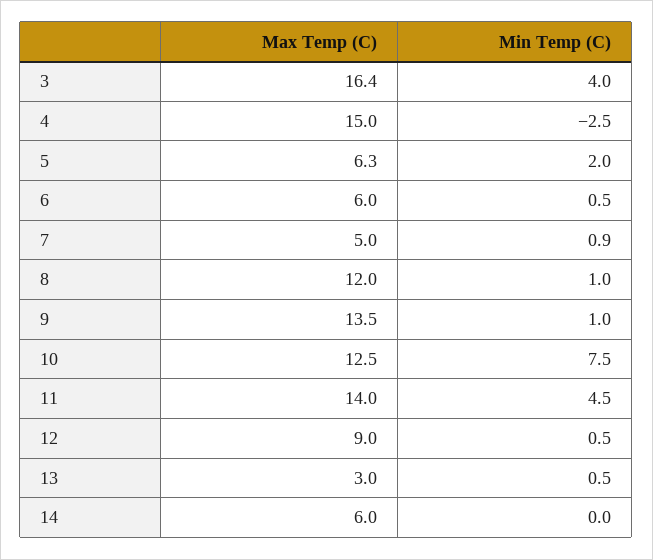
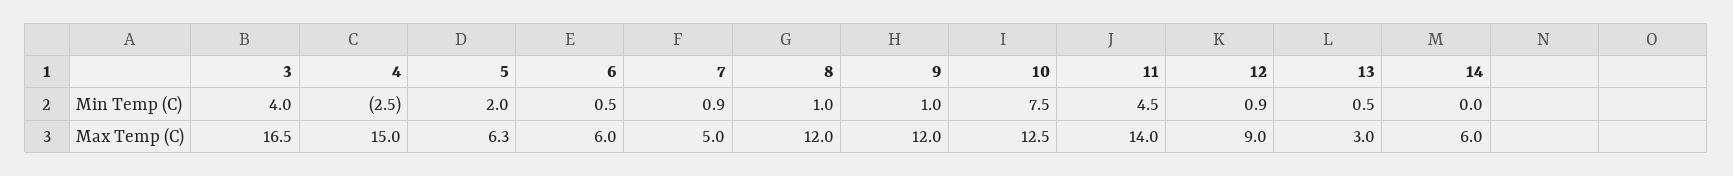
Max Temp (C), 3: 16.4 -> 16.5
Max Temp (C), 9: 13.5 -> 12
Min Temp (C), 12: 0.5 -> 0.9

